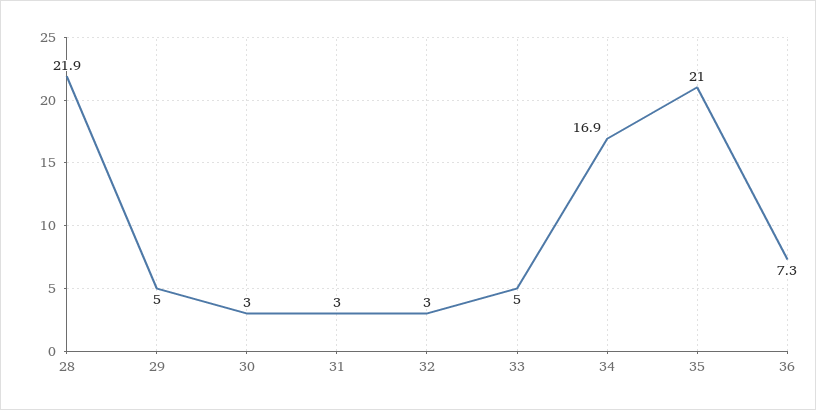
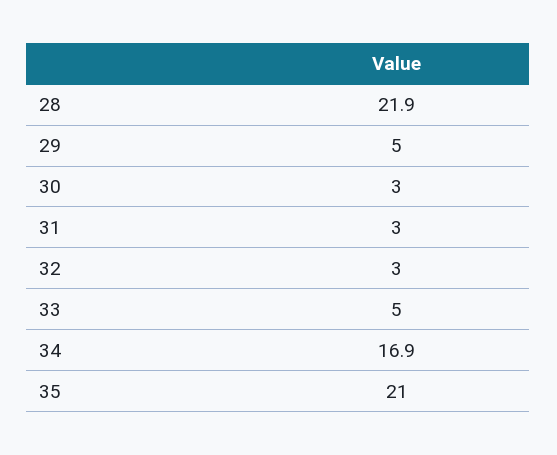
36: 7.3 -> none

